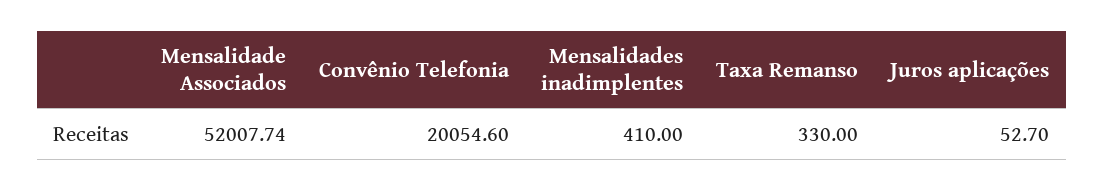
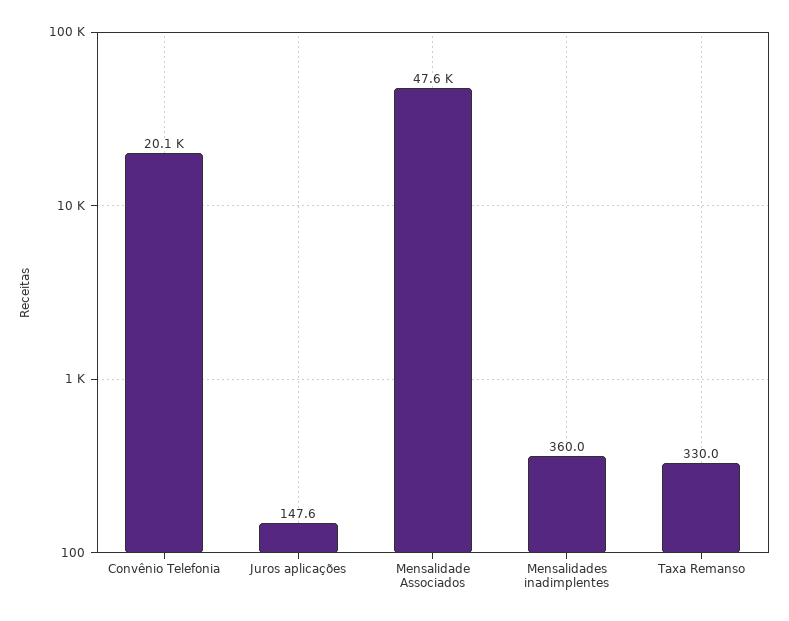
Mensalidade Associados: 52007.74 -> 47600
Mensalidades inadimplentes: 410 -> 360
Juros aplicações: 52.7 -> 147.6

